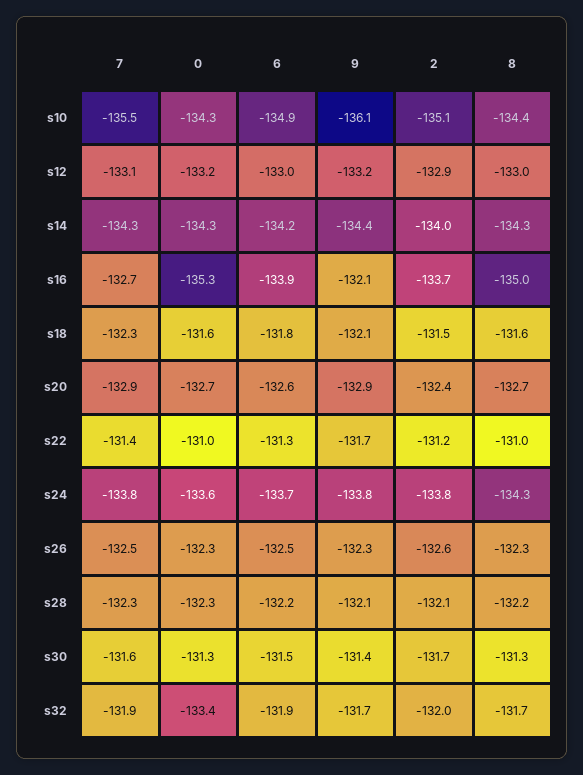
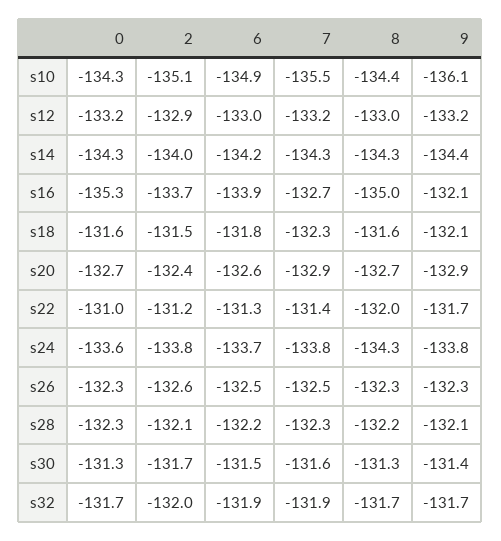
7, s12: -133.1 -> -133.2
8, s22: -131 -> -132
0, s32: -133.4 -> -131.7

